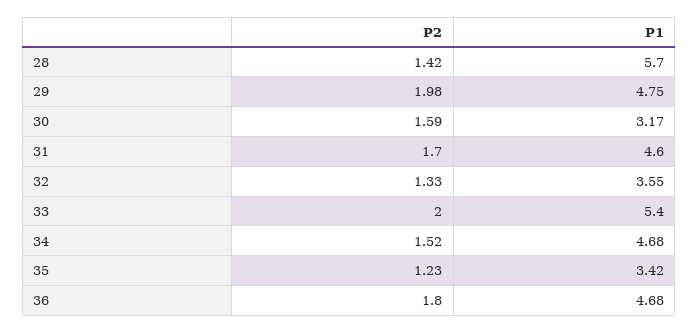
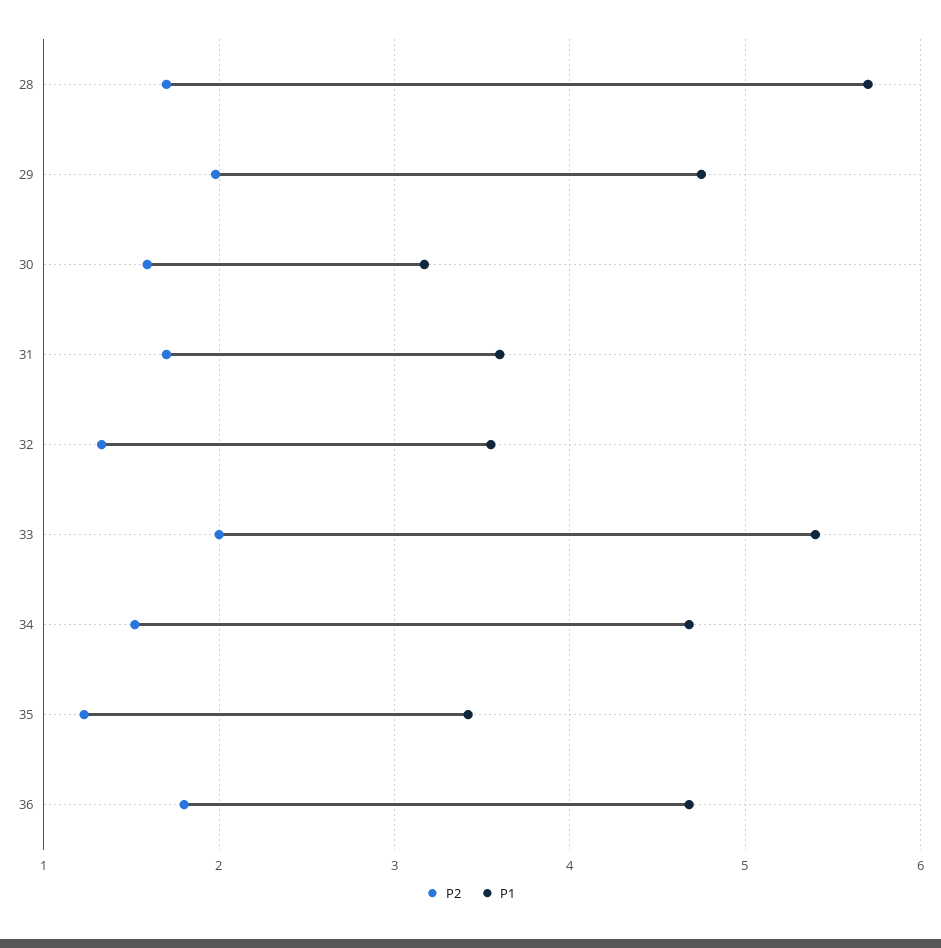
P2, 28: 1.42 -> 1.7
P1, 31: 4.6 -> 3.6

